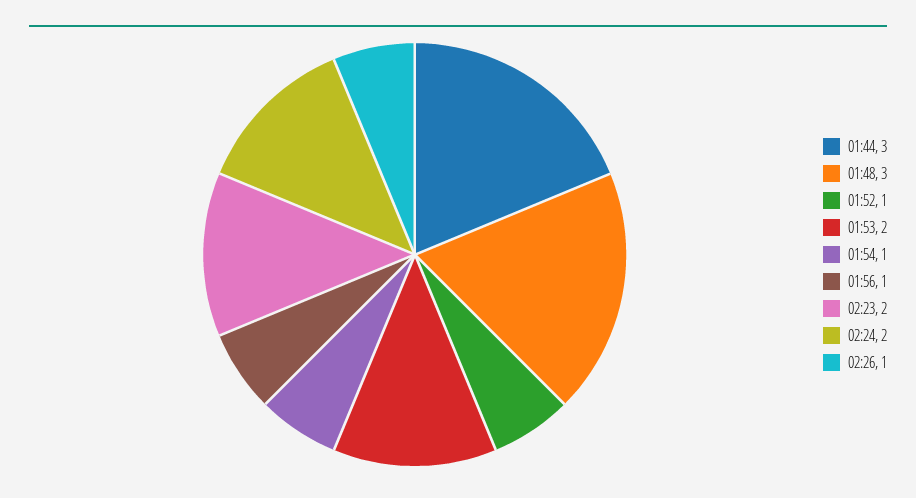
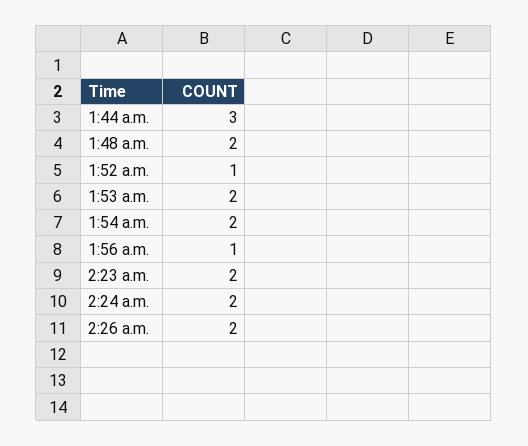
01:48: 3 -> 2
01:54: 1 -> 2
02:26: 1 -> 2

